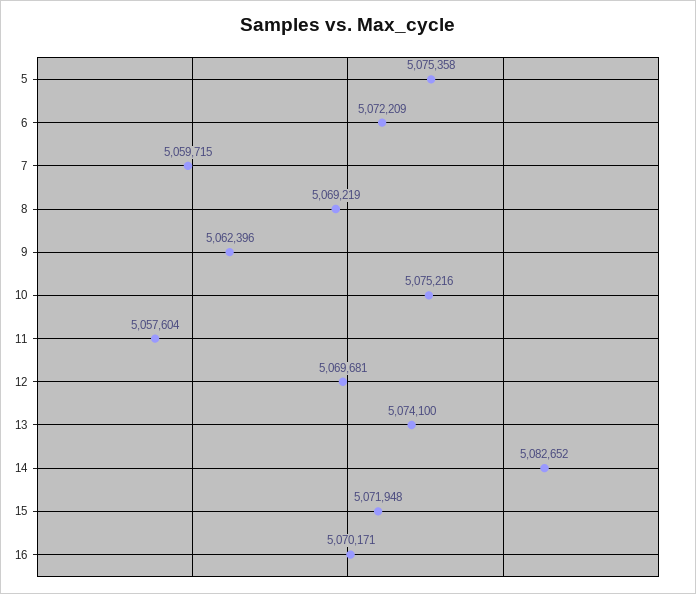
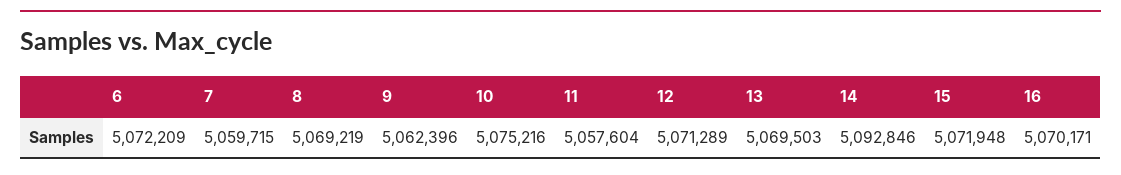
5: 5075358 -> none
12: 5069681 -> 5071289
13: 5074100 -> 5069503
14: 5082652 -> 5092846

